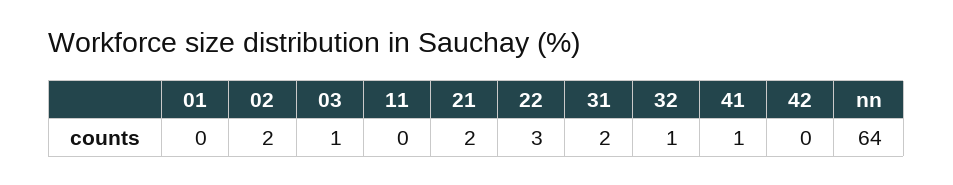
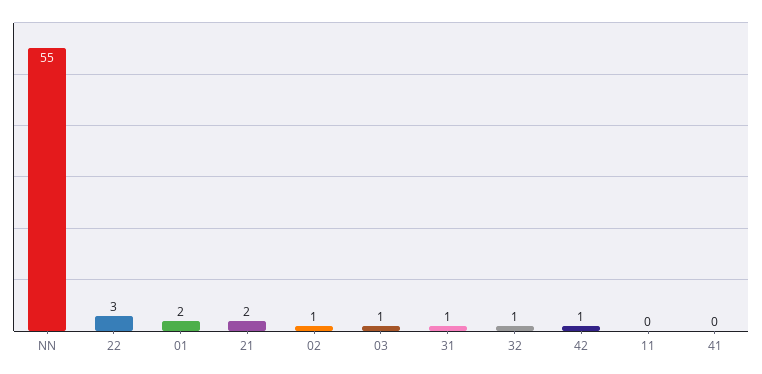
01: 0 -> 2
02: 2 -> 1
31: 2 -> 1
41: 1 -> 0
42: 0 -> 1
nn: 64 -> 55

